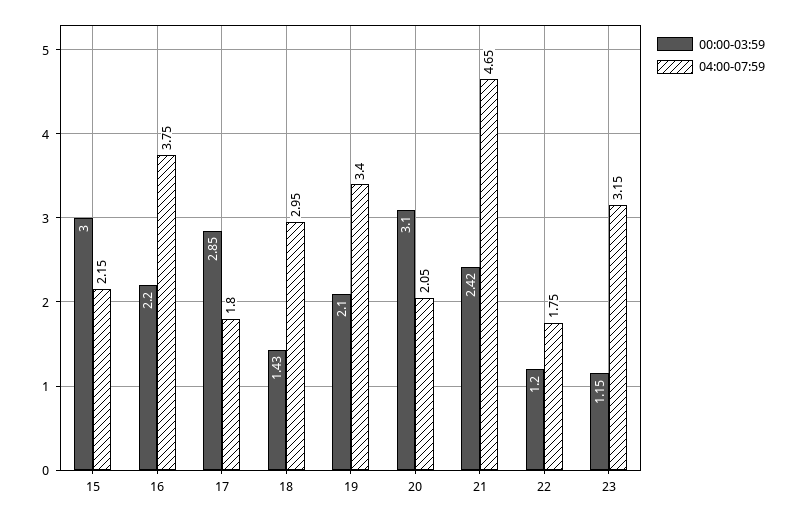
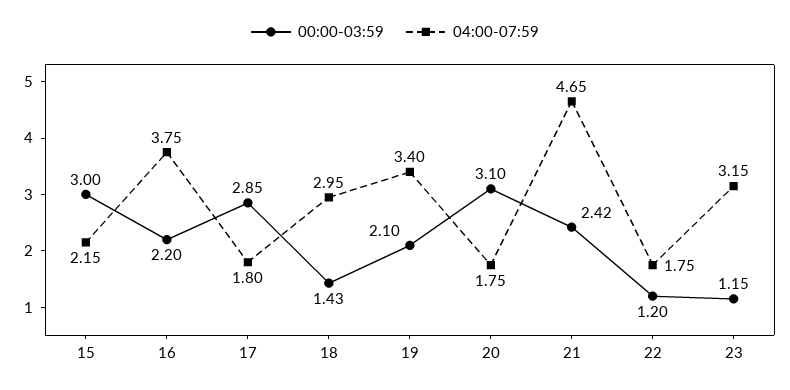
04:00-07:59, 20: 2.05 -> 1.75

